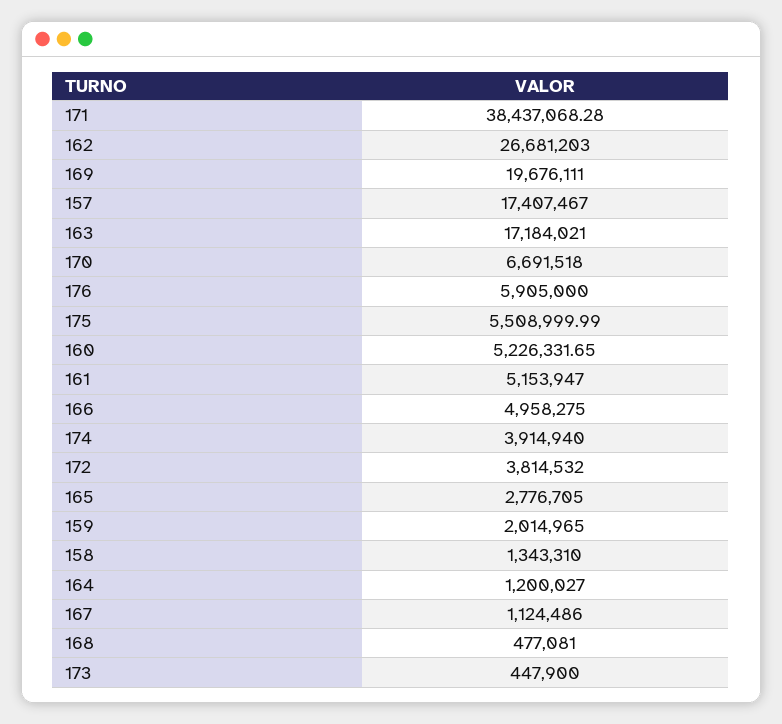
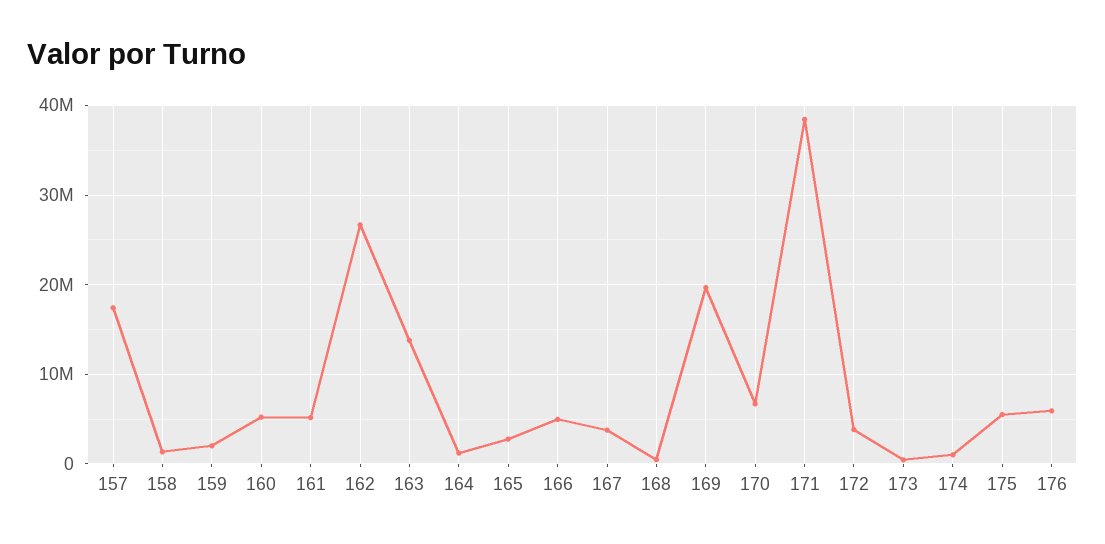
163: 17184021 -> 14000000
174: 3914940 -> 1000000
167: 1124486 -> 4000000

